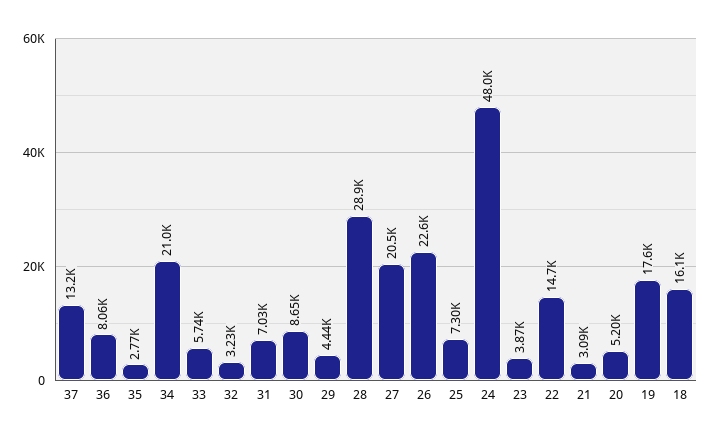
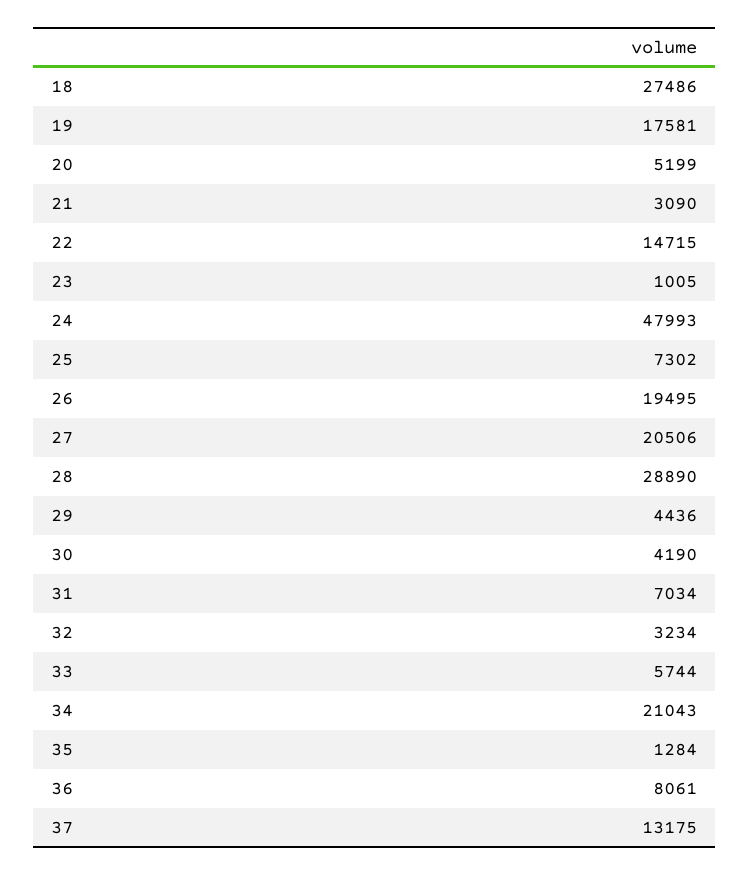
35: 2770 -> 1284
30: 8650 -> 4190
26: 22600 -> 19495
23: 3870 -> 1005
18: 16100 -> 27486

